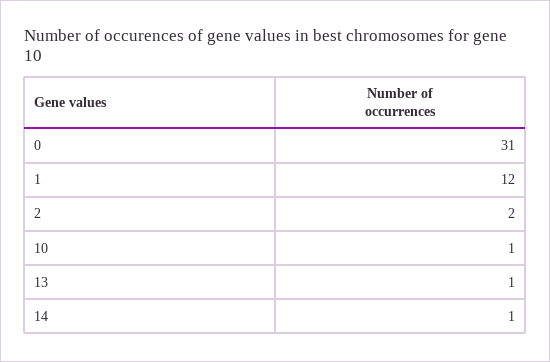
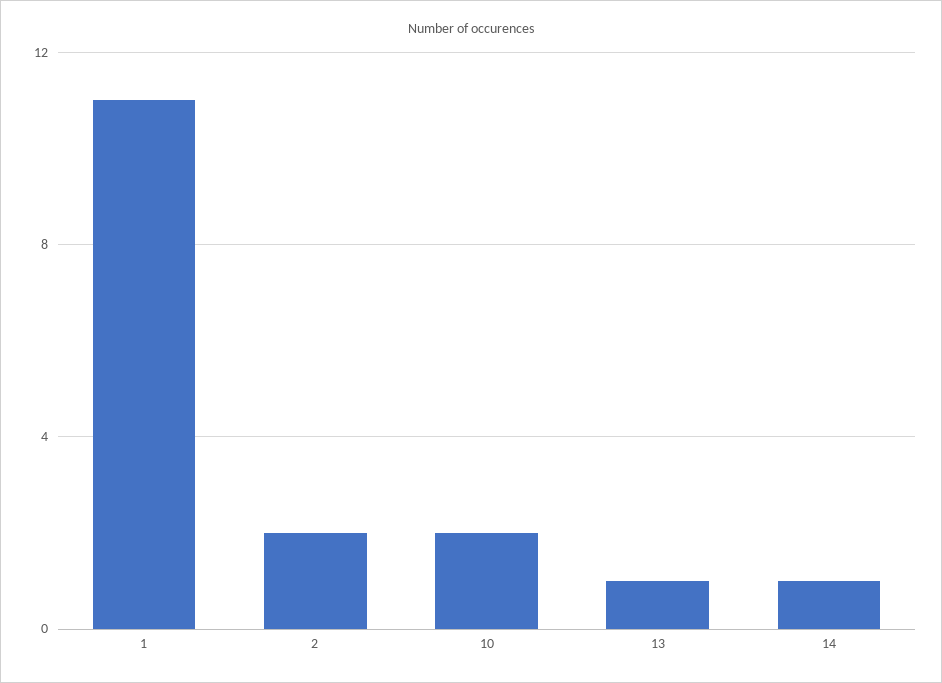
0: 31 -> none
1: 12 -> 11
10: 1 -> 2

